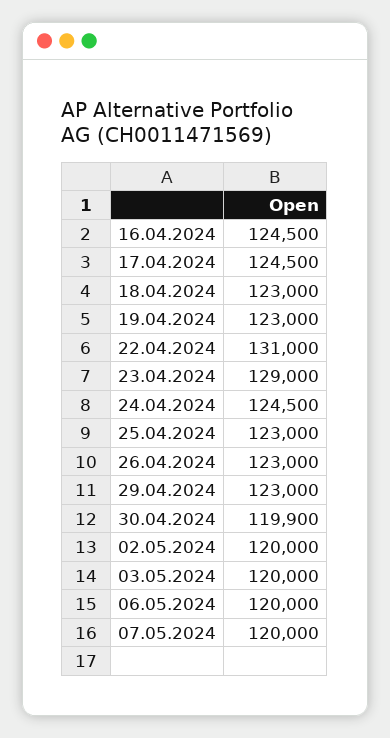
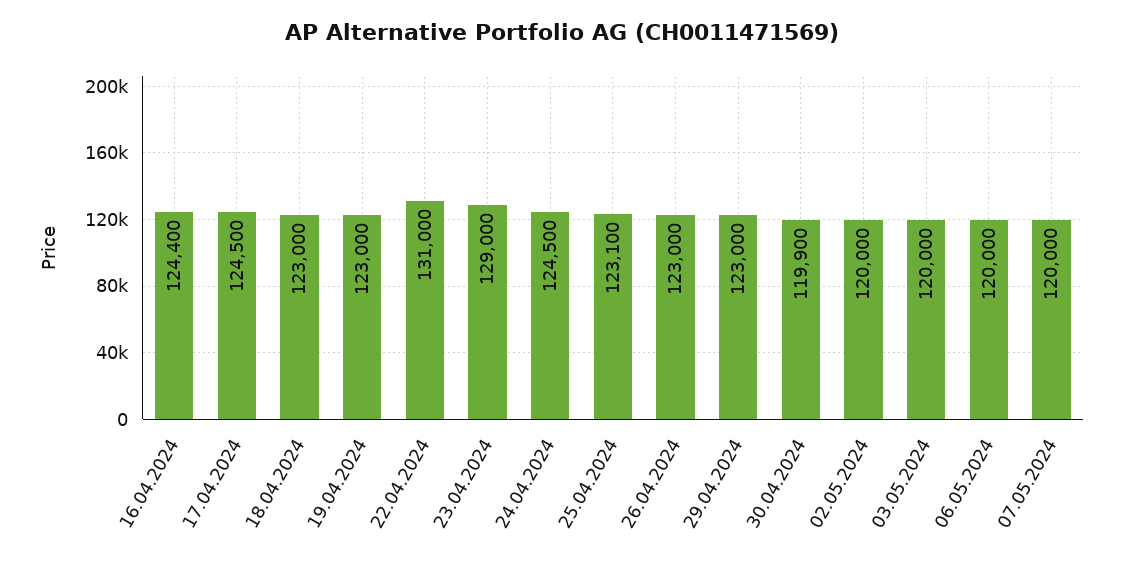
16.04.2024: 124500 -> 124400
25.04.2024: 123000 -> 123100

